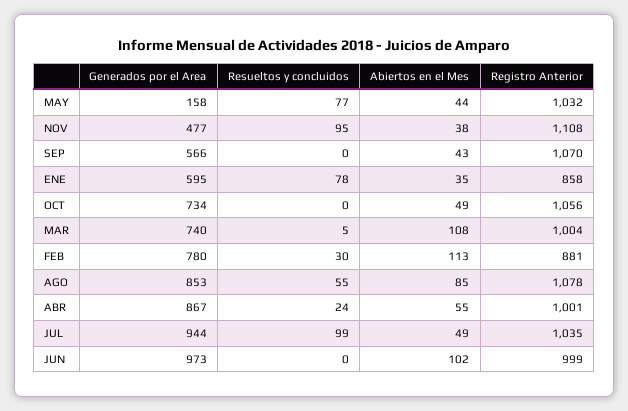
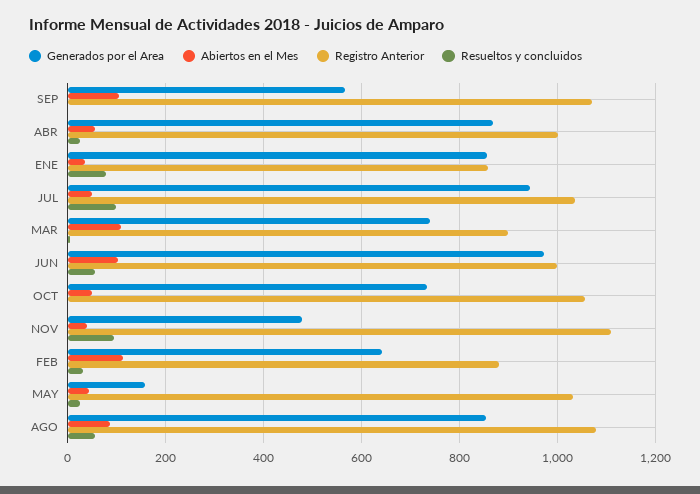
Resueltos y concluidos, MAY: 77 -> 20
Abiertos en el Mes, SEP: 43 -> 100
Generados por el Area, ENE: 595 -> 860
Registro Anterior, MAR: 1004 -> 900
Generados por el Area, FEB: 780 -> 640
Resueltos y concluidos, JUN: 0 -> 60

